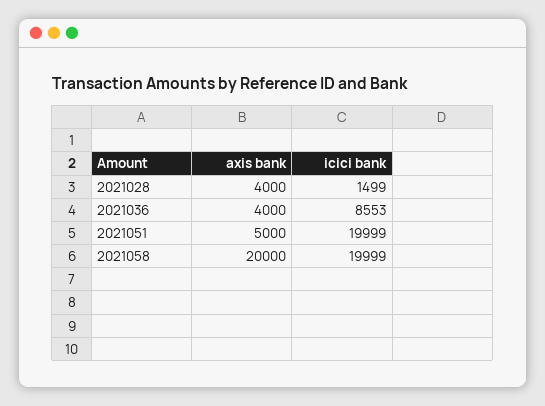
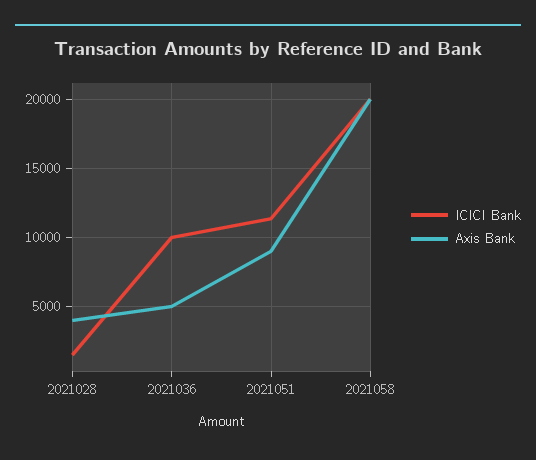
axis bank, 2021036: 4000 -> 5000
icici bank, 2021036: 8553 -> 10000
axis bank, 2021051: 5000 -> 9000
icici bank, 2021051: 19999 -> 11500

